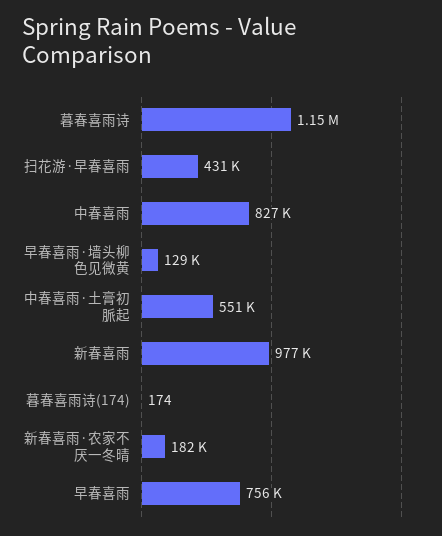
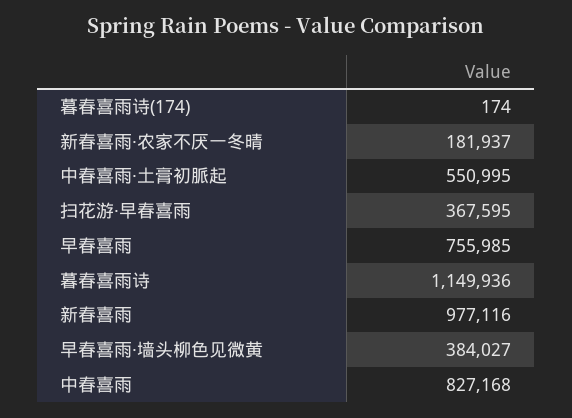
扫花游·早春喜雨: 431000 -> 367595
早春喜雨·墙头柳色见微黄: 129000 -> 384027

